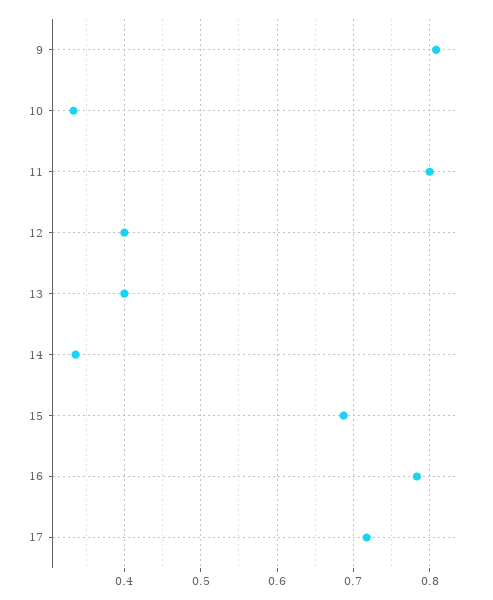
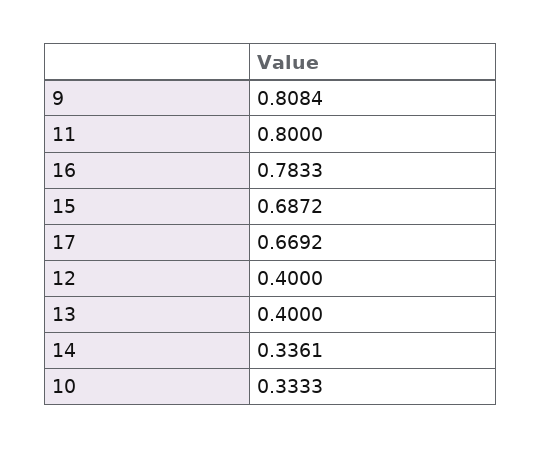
17: 0.72 -> 0.6692

